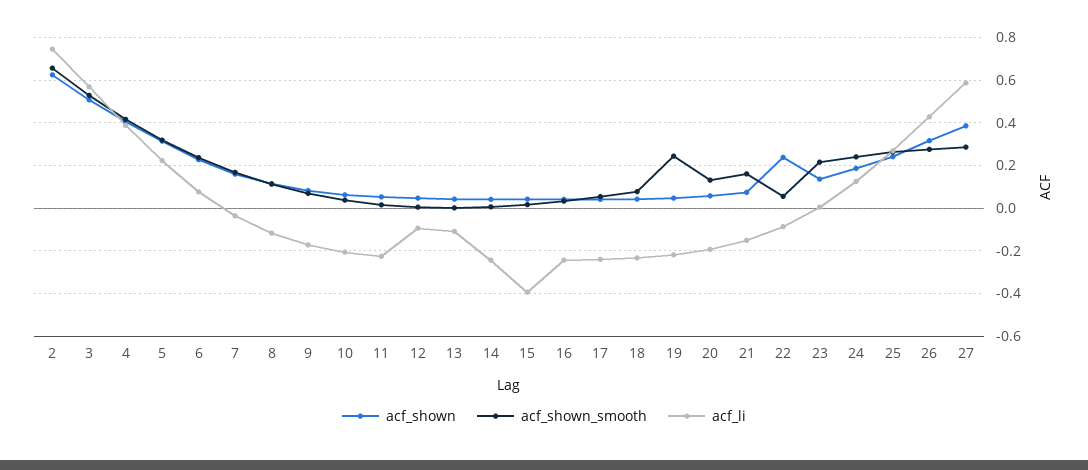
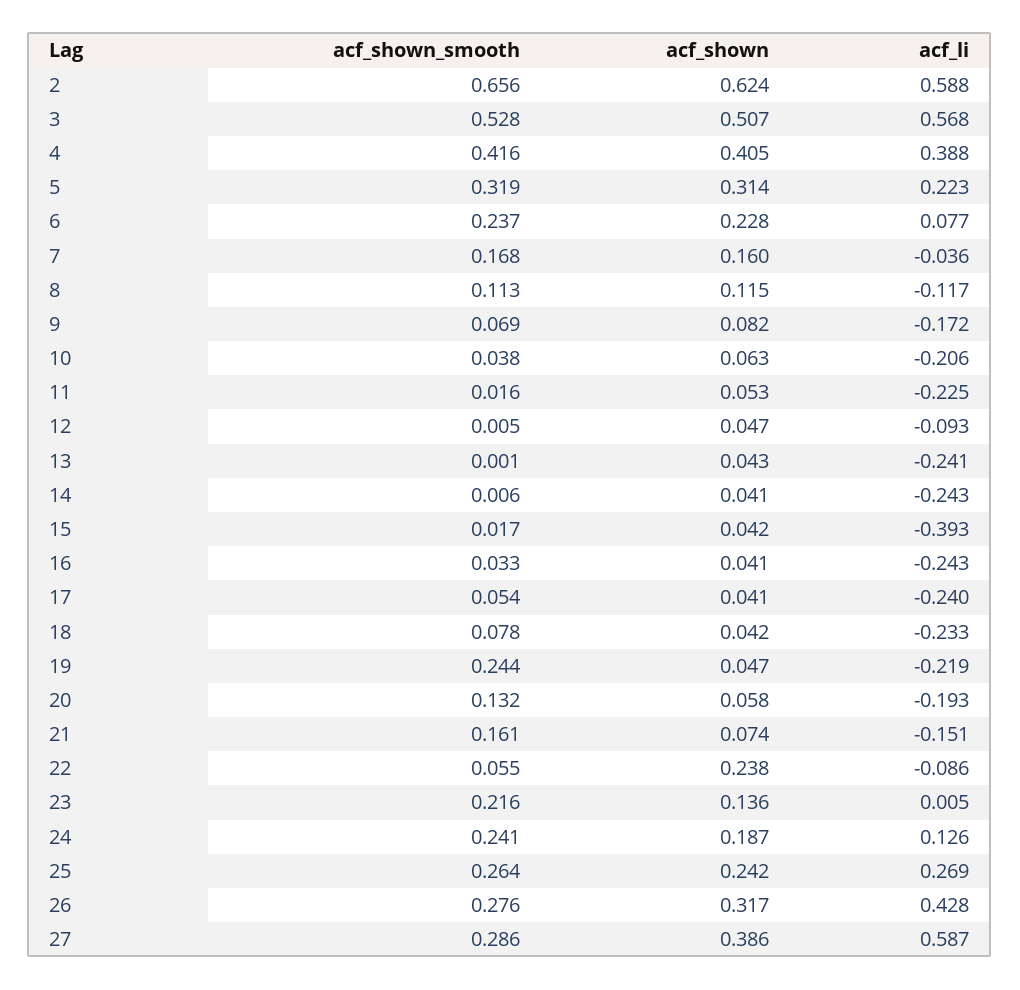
acf_li, 2: 0.75 -> 0.588
acf_li, 13: -0.1 -> -0.241

